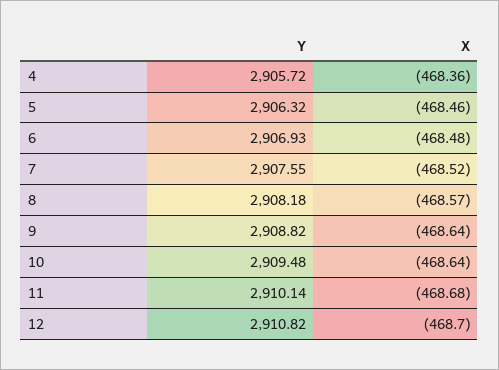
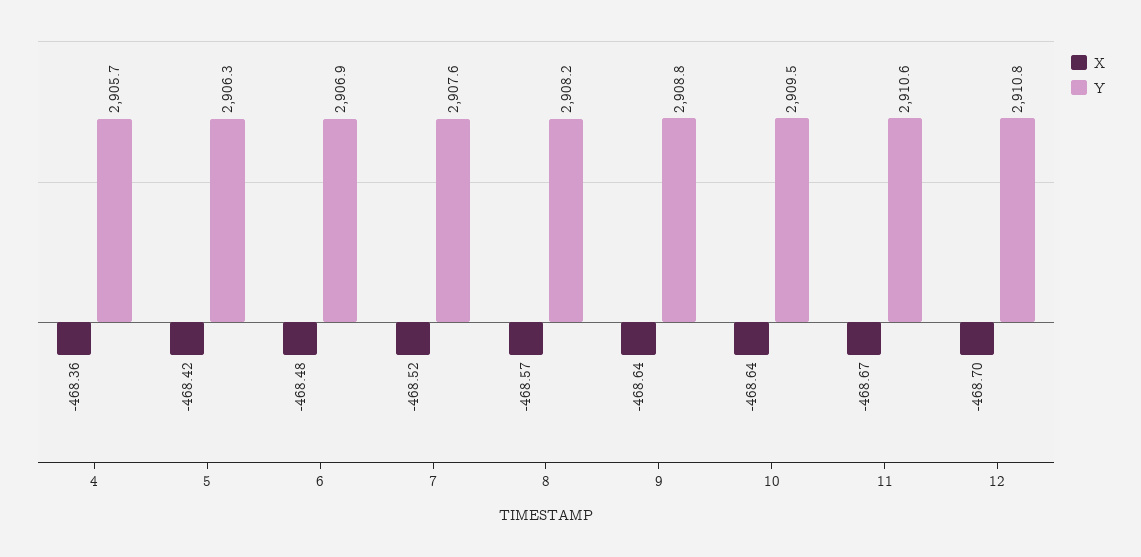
X, 5: -468.46 -> -468.42
Y, 11: 2910.14 -> 2910.6
X, 11: -468.68 -> -468.67

